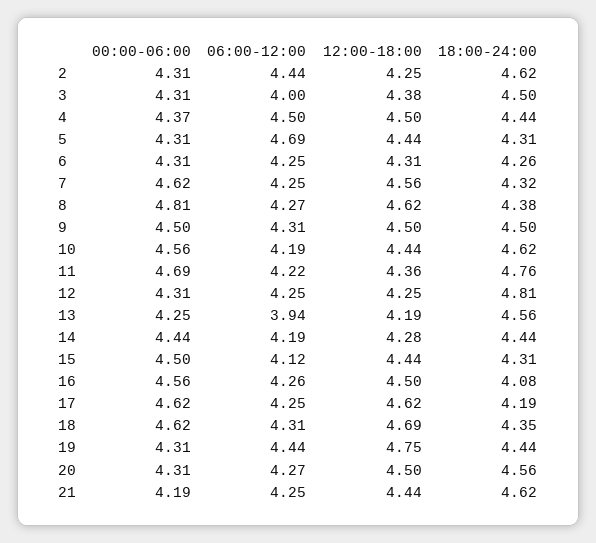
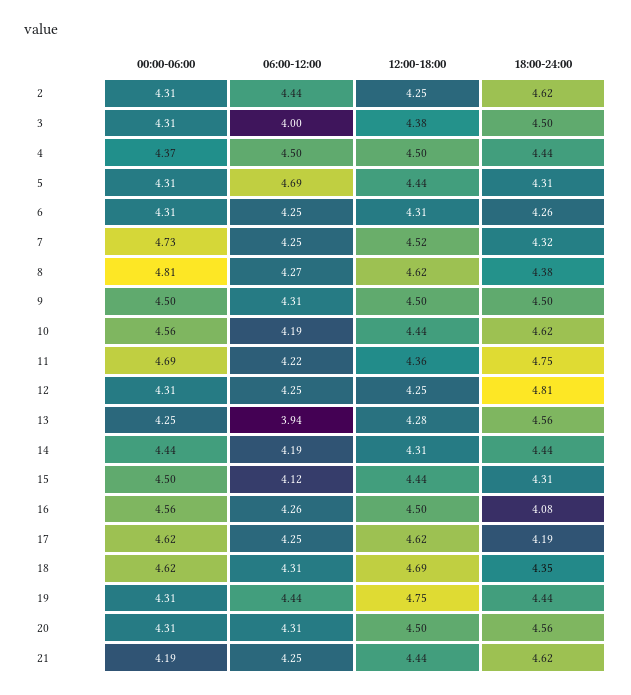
00:00-06:00, 7: 4.62 -> 4.73
12:00-18:00, 7: 4.56 -> 4.52
18:00-24:00, 11: 4.76 -> 4.75
12:00-18:00, 13: 4.19 -> 4.28
12:00-18:00, 14: 4.28 -> 4.31
06:00-12:00, 20: 4.27 -> 4.31

